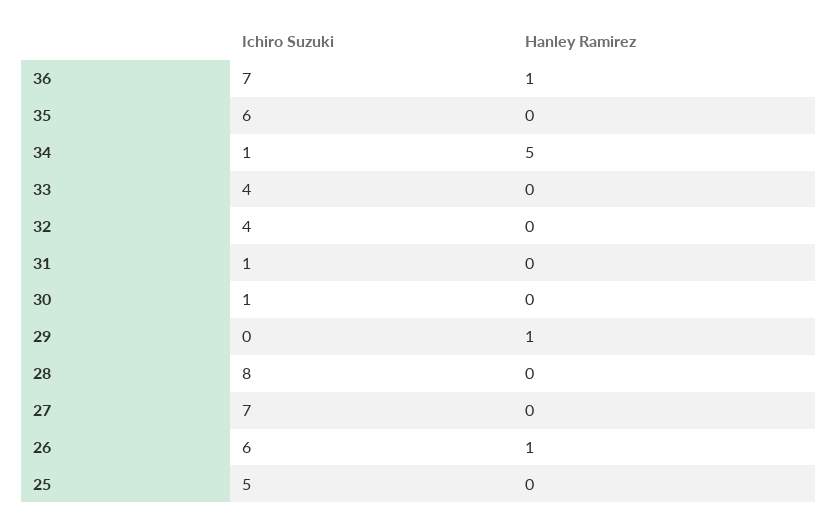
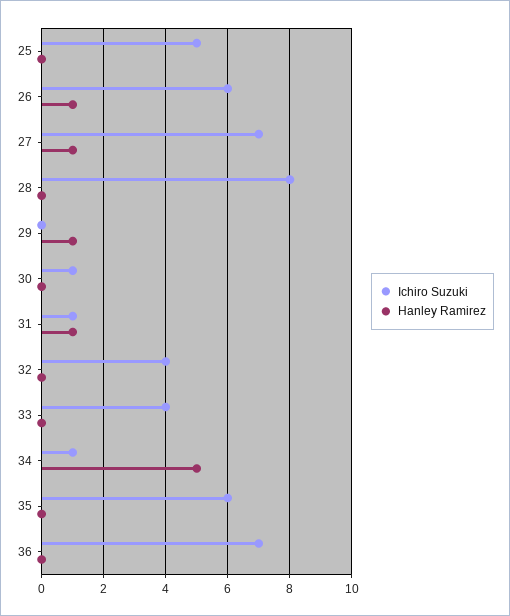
Hanley Ramirez, 36: 1 -> 0
Hanley Ramirez, 31: 0 -> 1
Hanley Ramirez, 27: 0 -> 1

